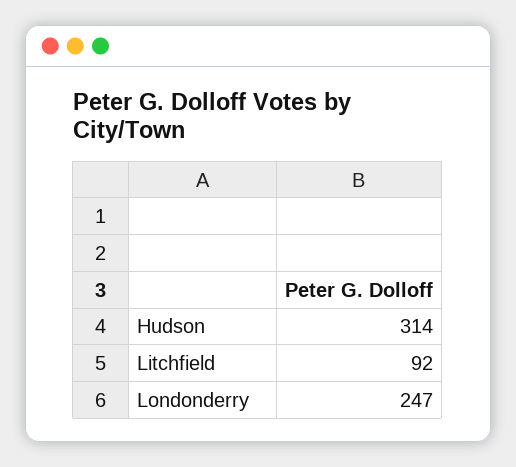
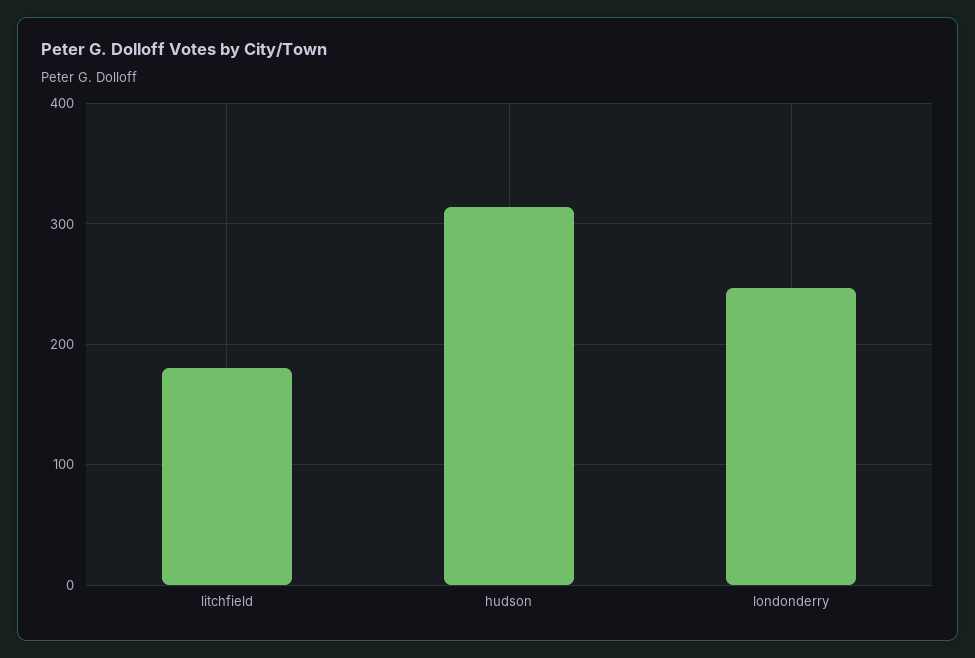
Litchfield: 92 -> 180

